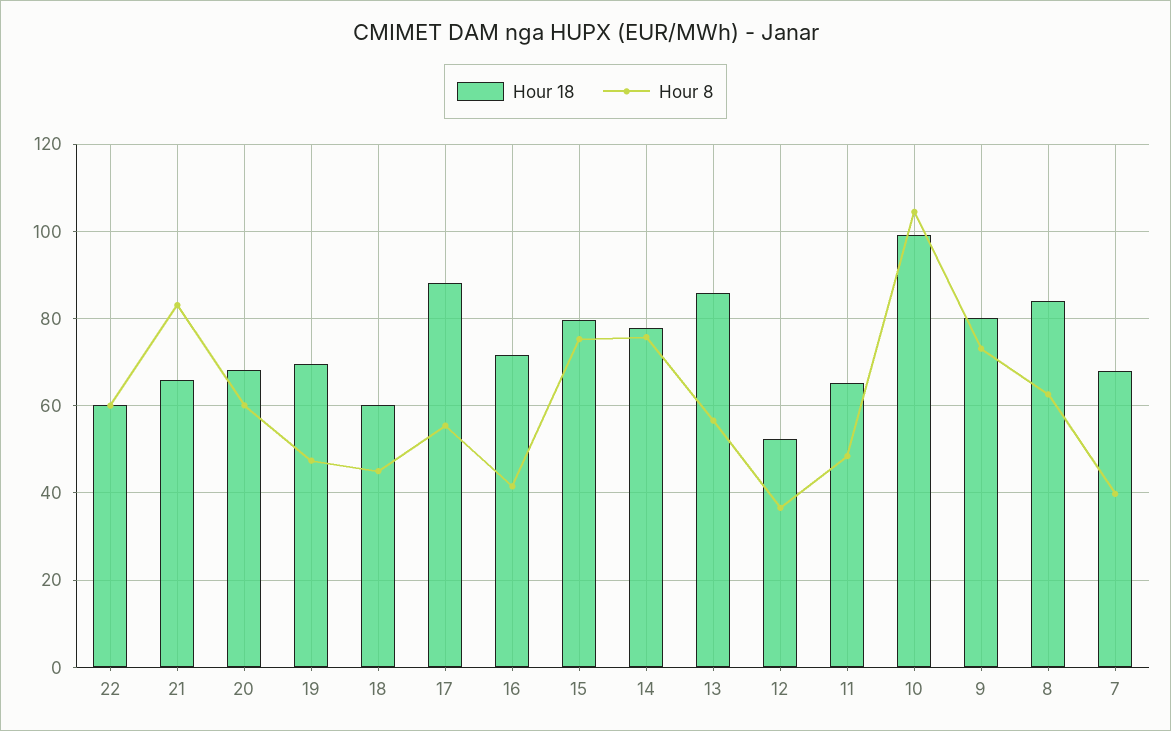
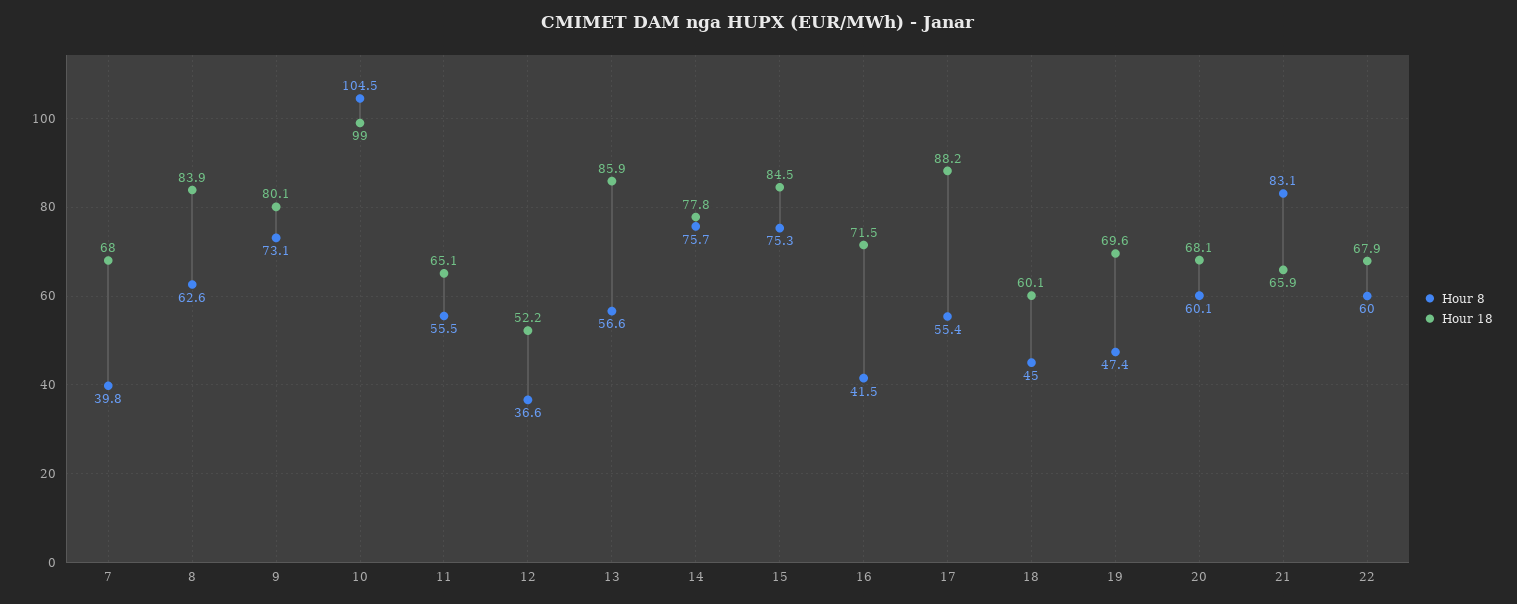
Hour 18, 22: 60 -> 67.9
Hour 18, 15: 80 -> 84.5
Hour 8, 11: 48 -> 55.5

